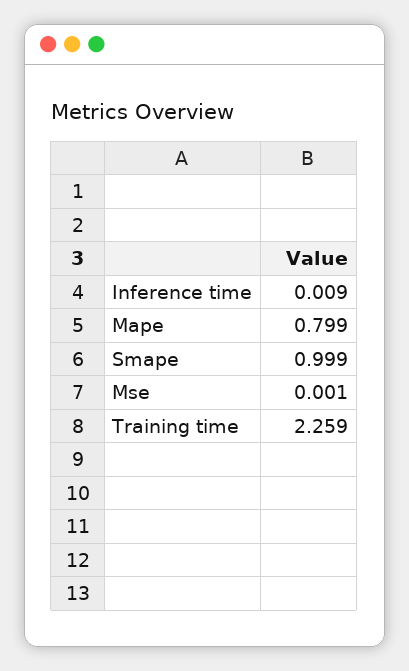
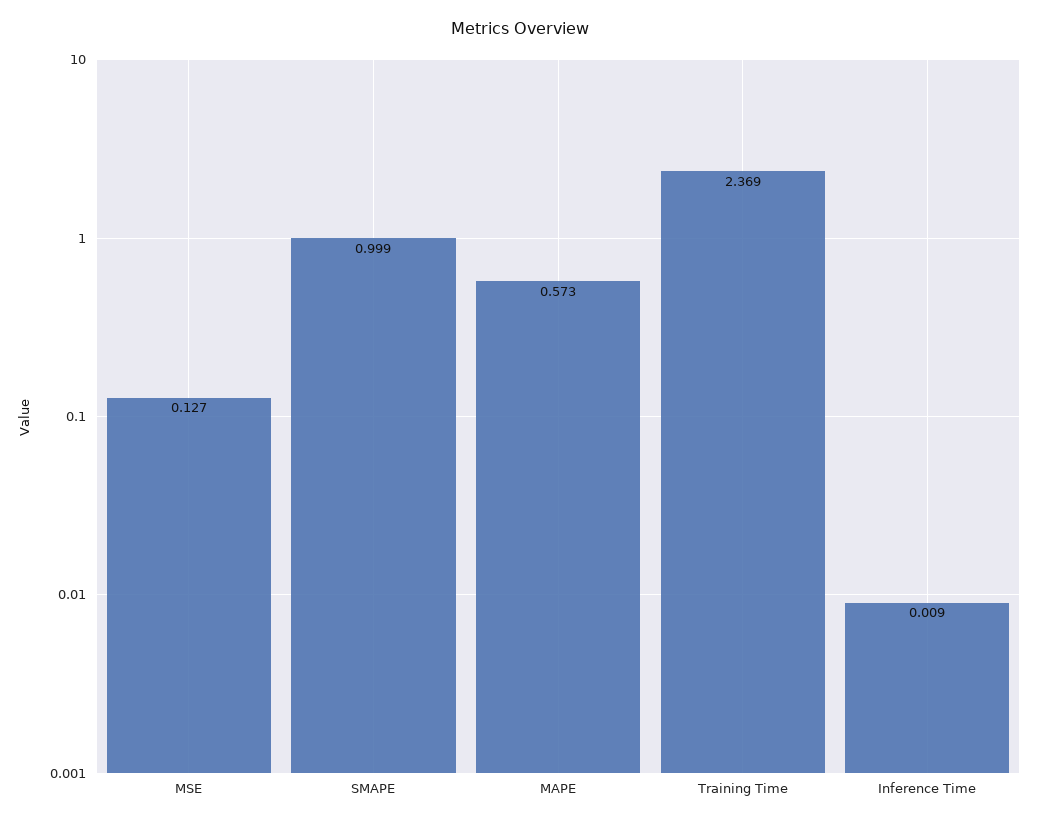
Mape: 0.799 -> 0.573
Mse: 0.001 -> 0.127
Training time: 2.259 -> 2.369

